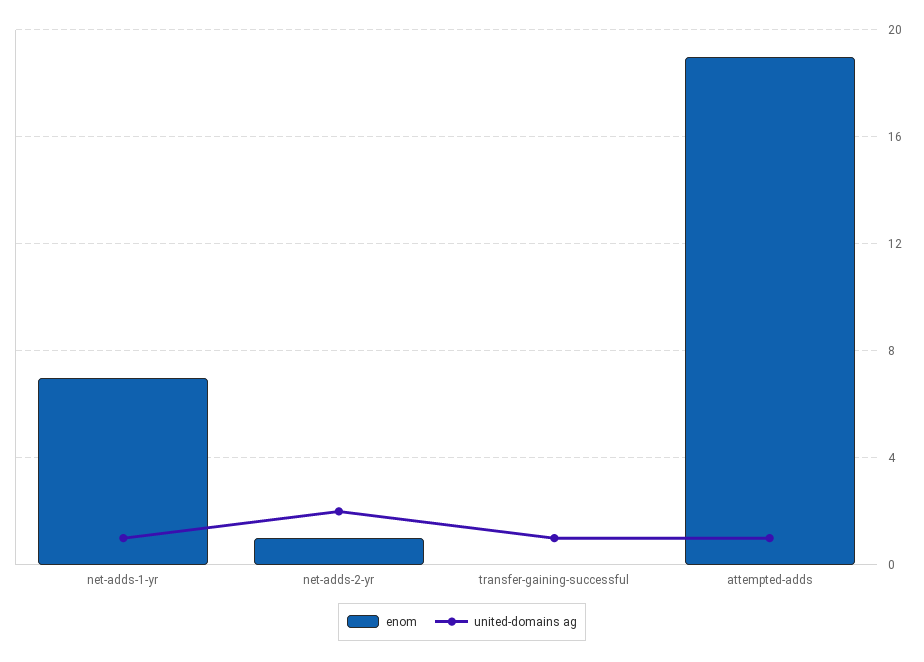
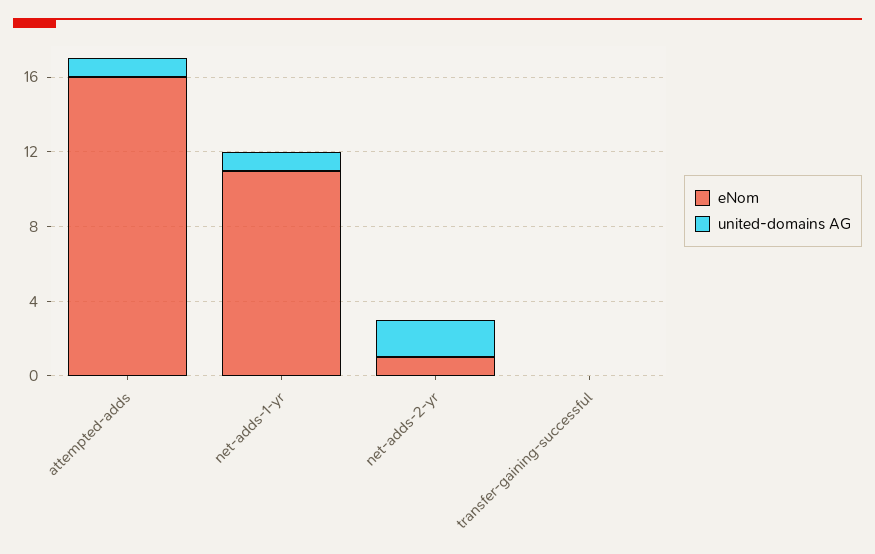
enom, net-adds-1-yr: 7 -> 11
united-domains ag, transfer-gaining-successful: 1 -> 0
enom, attempted-adds: 19 -> 16

